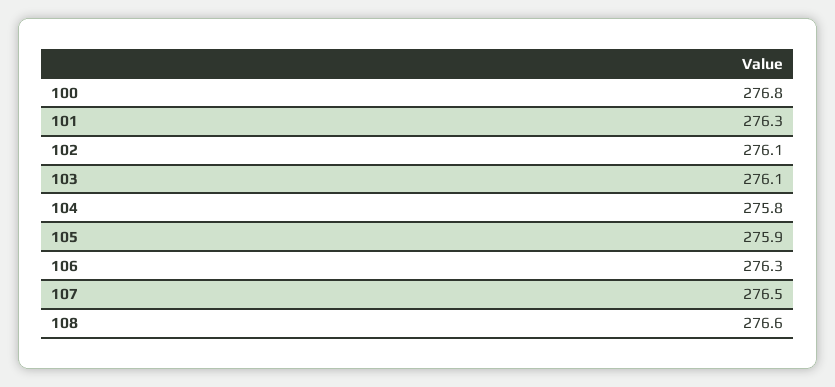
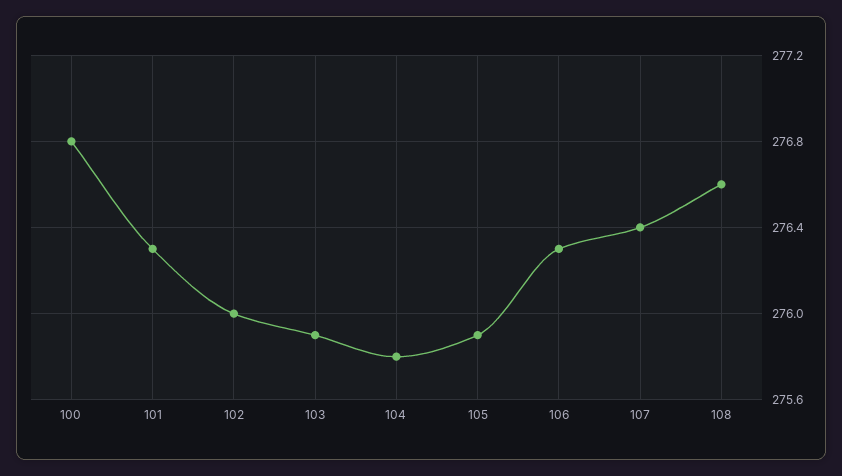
102: 276.1 -> 276
103: 276.1 -> 275.9
107: 276.5 -> 276.4

